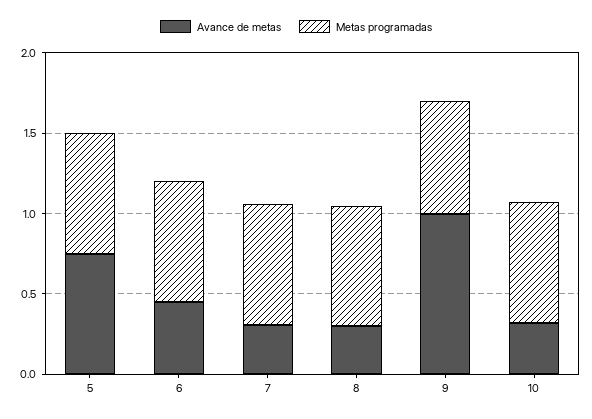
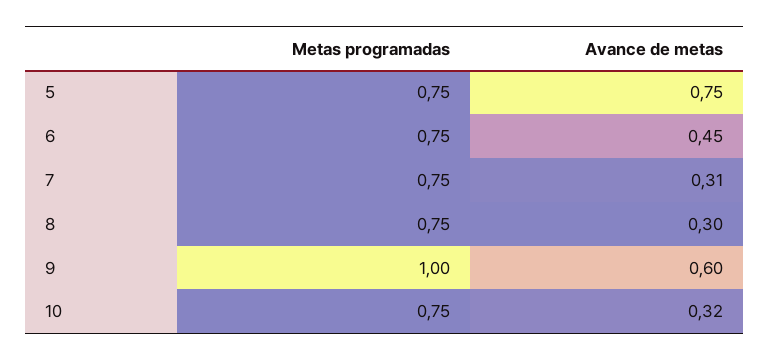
Avance de metas, 9: 1 -> 0.6
Metas programadas, 9: 0.7 -> 1

